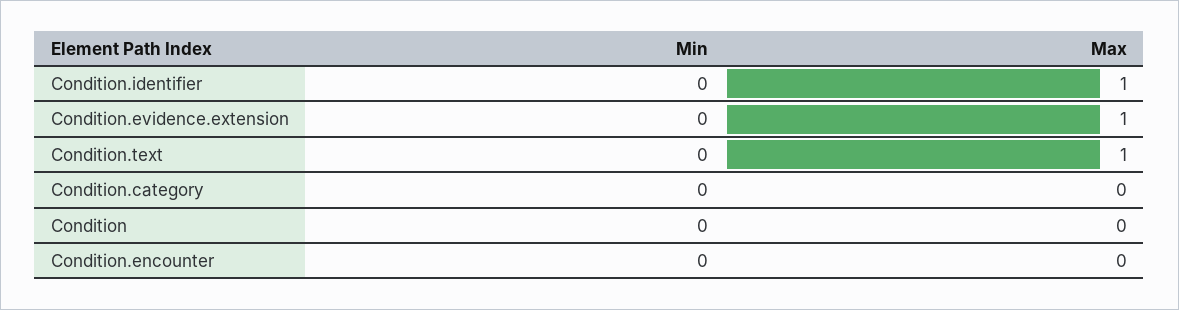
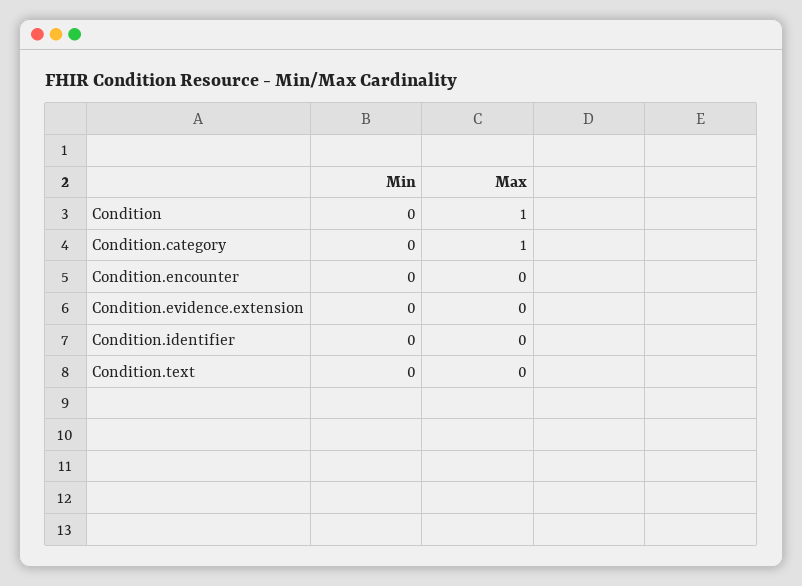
Max, Condition.identifier: 1 -> 0
Max, Condition.evidence.extension: 1 -> 0
Max, Condition.text: 1 -> 0
Max, Condition.category: 0 -> 1
Max, Condition: 0 -> 1

